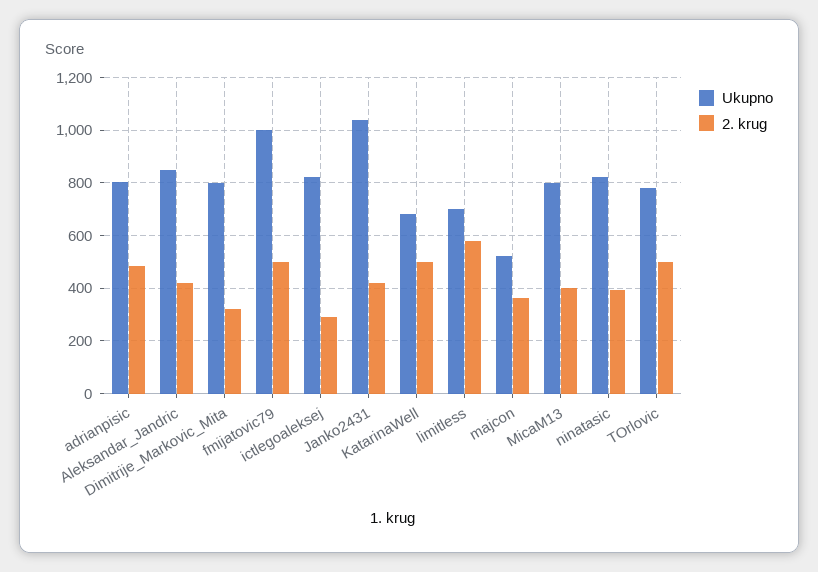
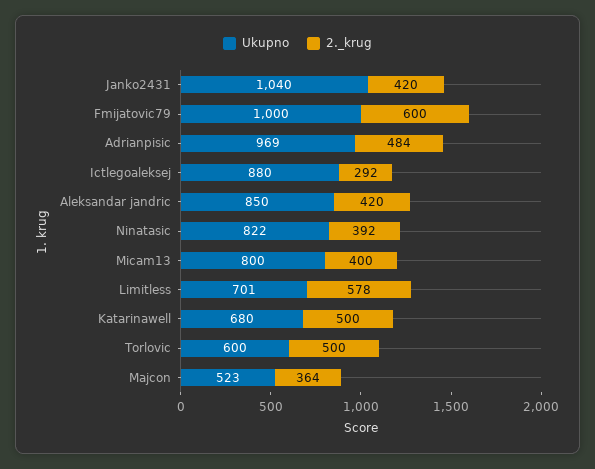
Ukupno, adrianpisic: 800 -> 969
Ukupno, Dimitrije_Markovic_Mita: 800 -> none
2. krug, Dimitrije_Markovic_Mita: 325 -> none
2. krug, fmijatovic79: 500 -> 600
Ukupno, ictlegoaleksej: 825 -> 880
Ukupno, TOrlovic: 775 -> 600

